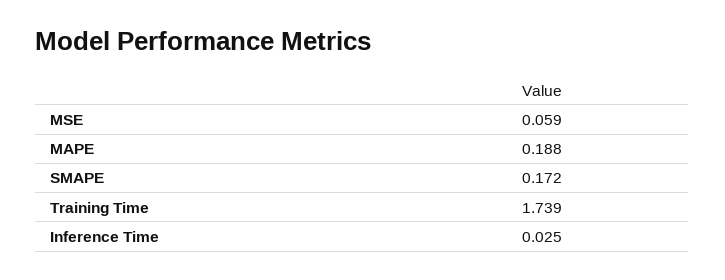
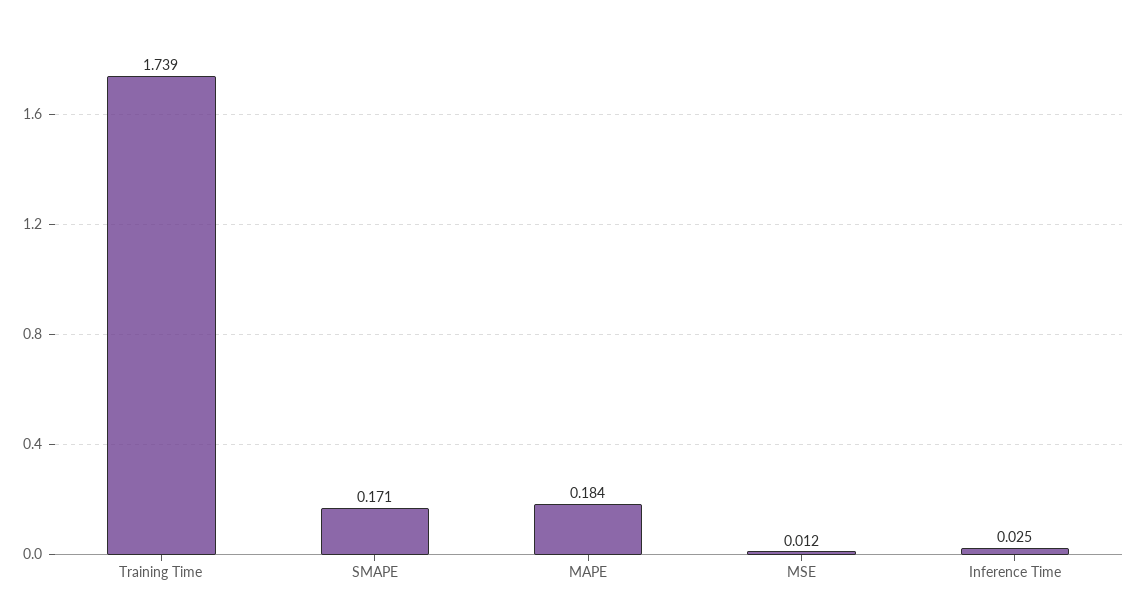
MSE: 0.059 -> 0.012
MAPE: 0.188 -> 0.184
SMAPE: 0.172 -> 0.171

